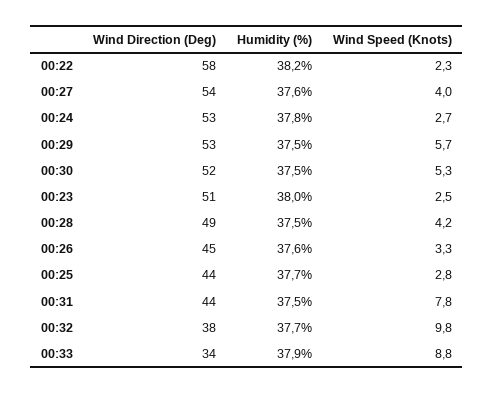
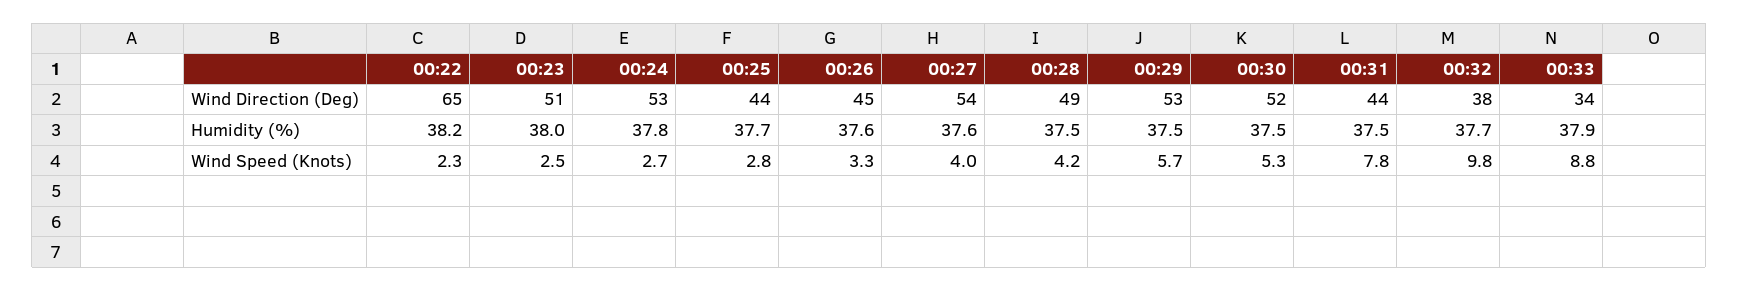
Wind Direction (Deg), 00:22: 58 -> 65

